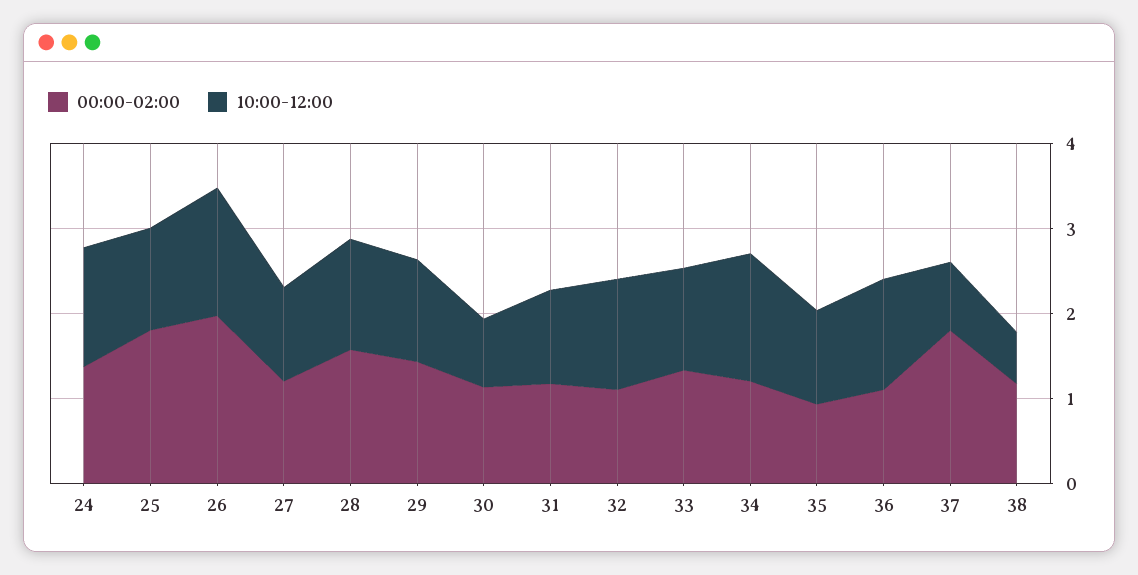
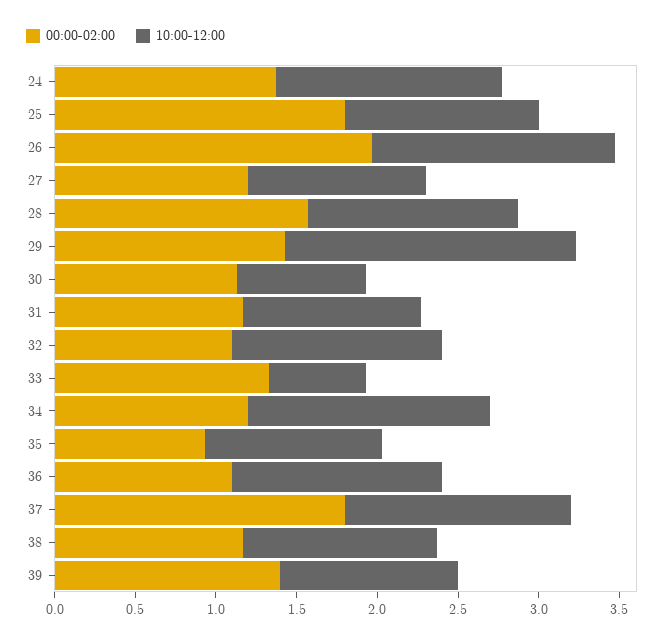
10:00-12:00, 29: 1.2 -> 1.8
10:00-12:00, 33: 1.2 -> 0.6
10:00-12:00, 37: 0.8 -> 1.4
10:00-12:00, 38: 0.6 -> 1.2
00:00-02:00, 39: none -> 1.4
10:00-12:00, 39: none -> 1.1

